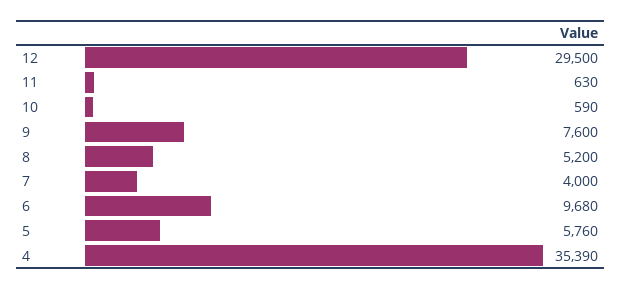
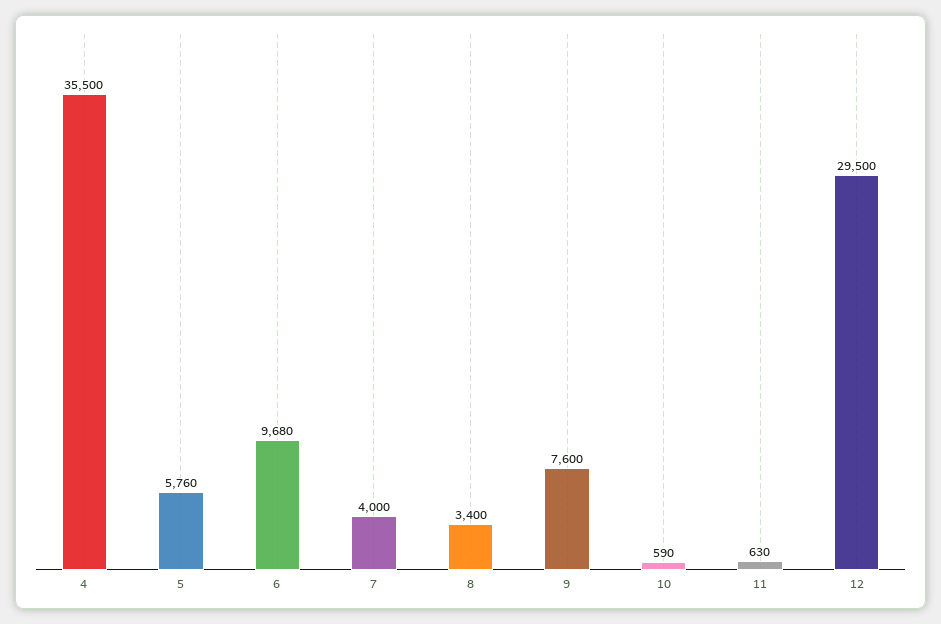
8: 5200 -> 3400
4: 35390 -> 35500

